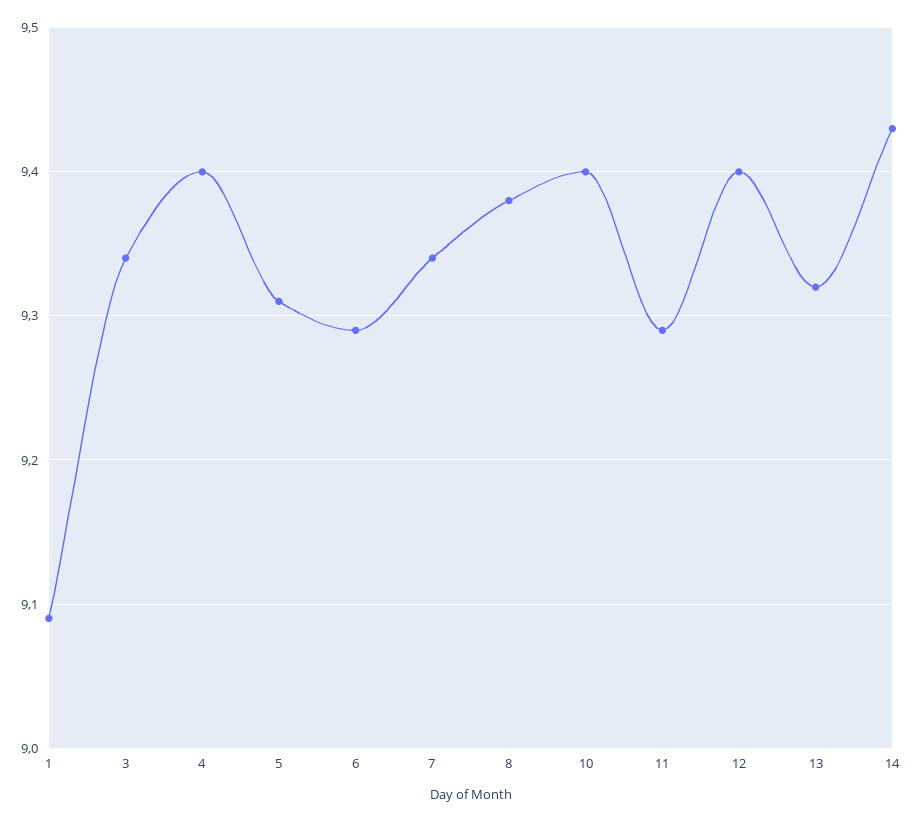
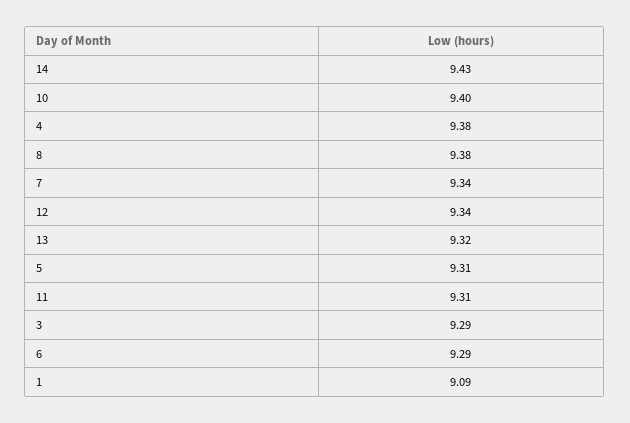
3: 9.34 -> 9.29
4: 9.4 -> 9.38
11: 9.29 -> 9.31
12: 9.4 -> 9.34

